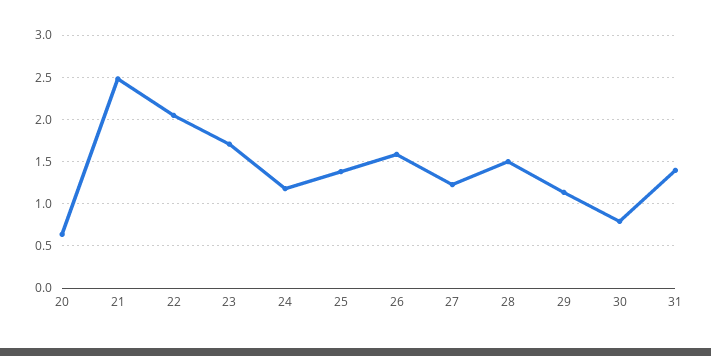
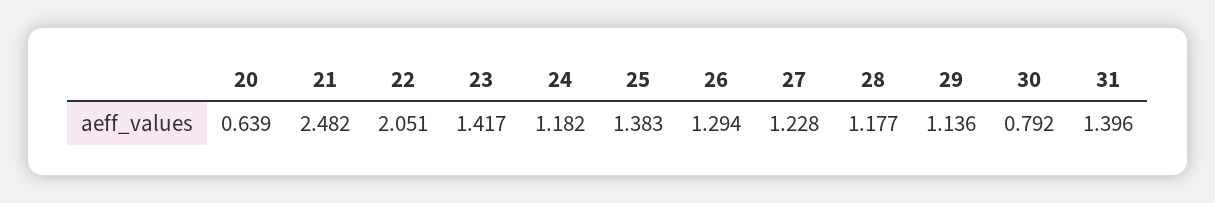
23: 1.7 -> 1.417
26: 1.6 -> 1.294
28: 1.5 -> 1.177

